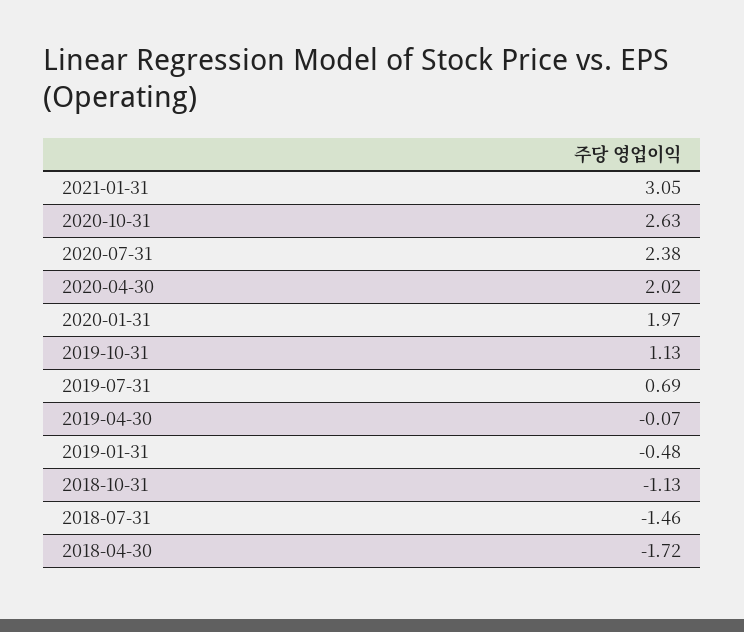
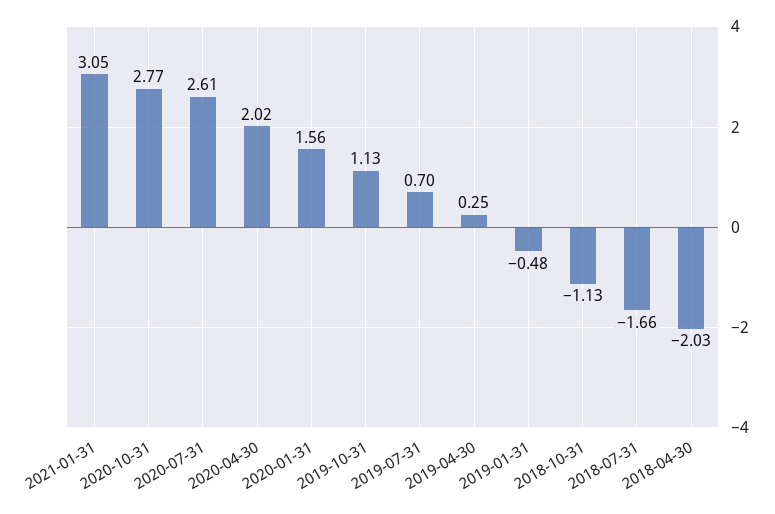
2020-10-31: 2.63 -> 2.77
2020-07-31: 2.38 -> 2.61
2020-01-31: 1.97 -> 1.56
2019-07-31: 0.69 -> 0.7
2019-04-30: -0.07 -> 0.25
2018-07-31: -1.46 -> -1.66
2018-04-30: -1.72 -> -2.03

